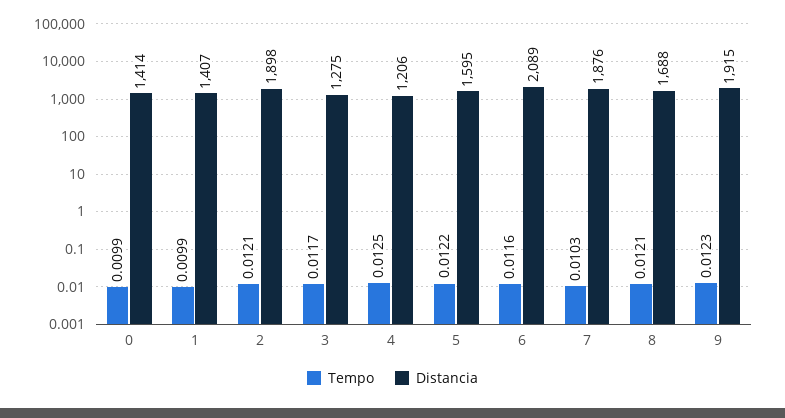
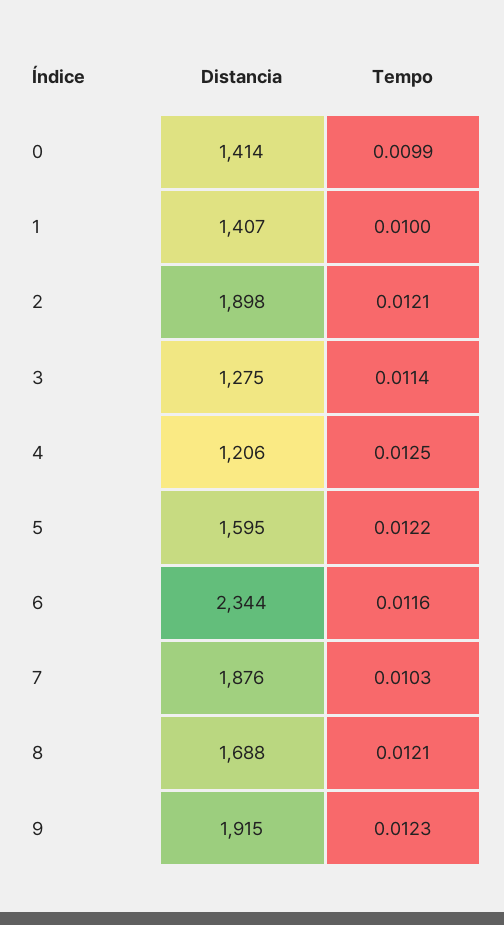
Tempo, 1: 0.0099 -> 0.01
Tempo, 3: 0.0117 -> 0.0114
Distancia, 6: 2089 -> 2344

